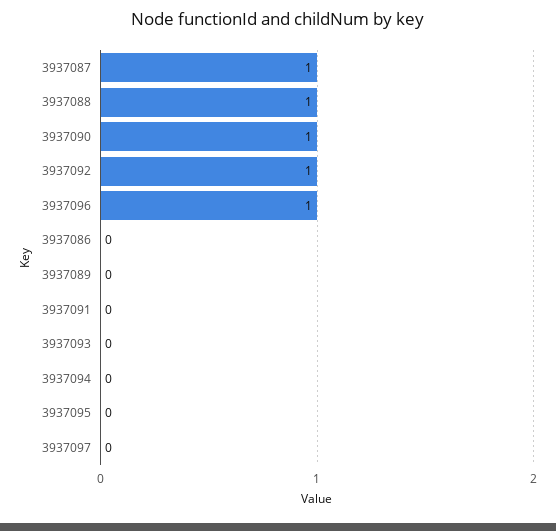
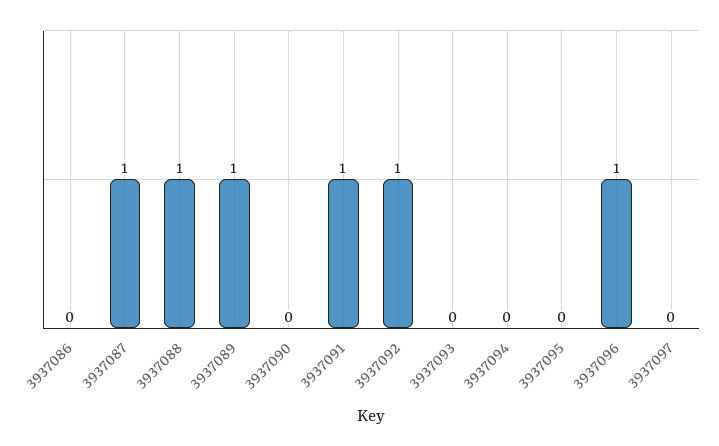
3937090: 1 -> 0
3937089: 0 -> 1
3937091: 0 -> 1

